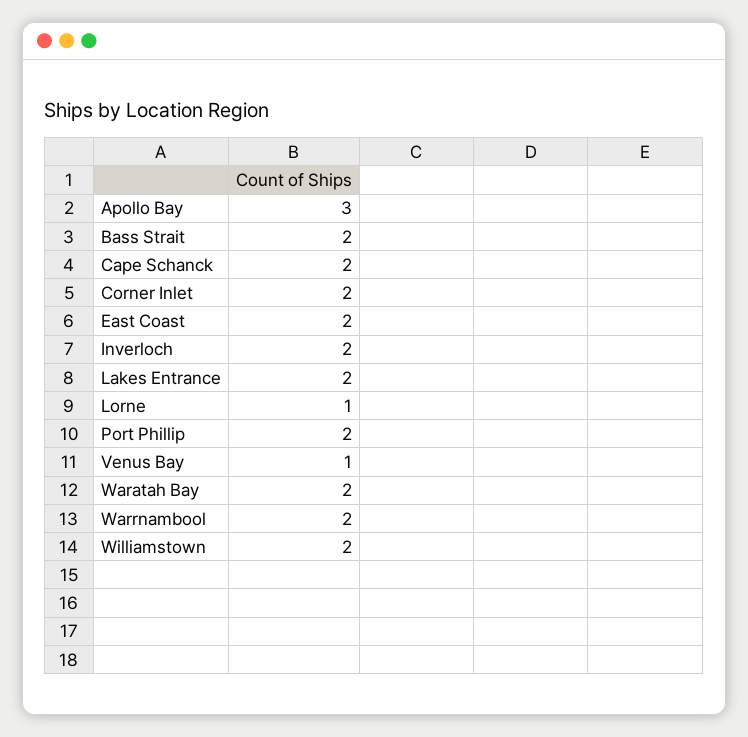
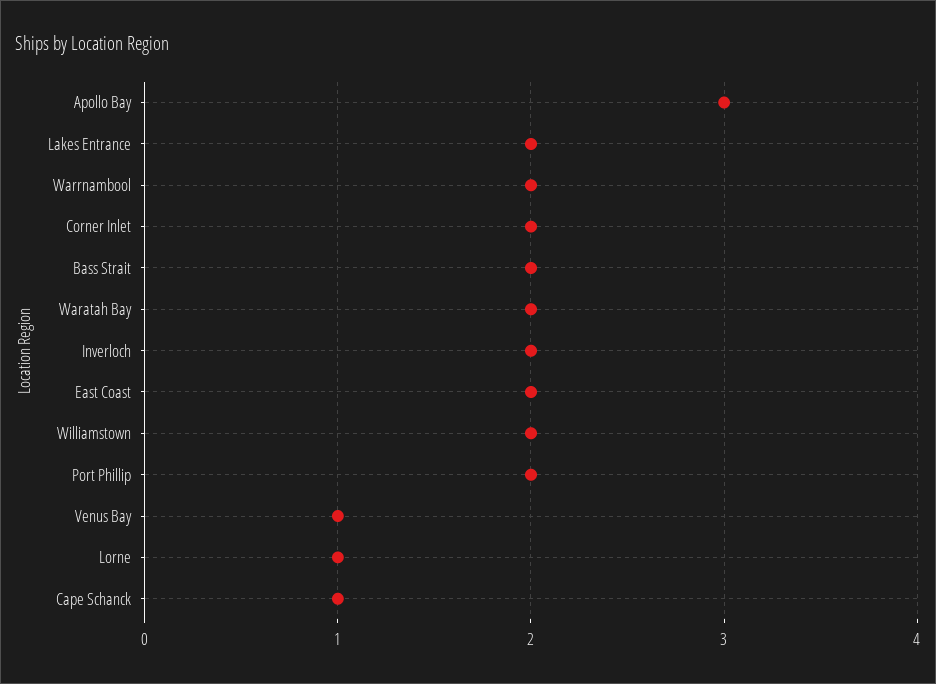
Cape Schanck: 2 -> 1

